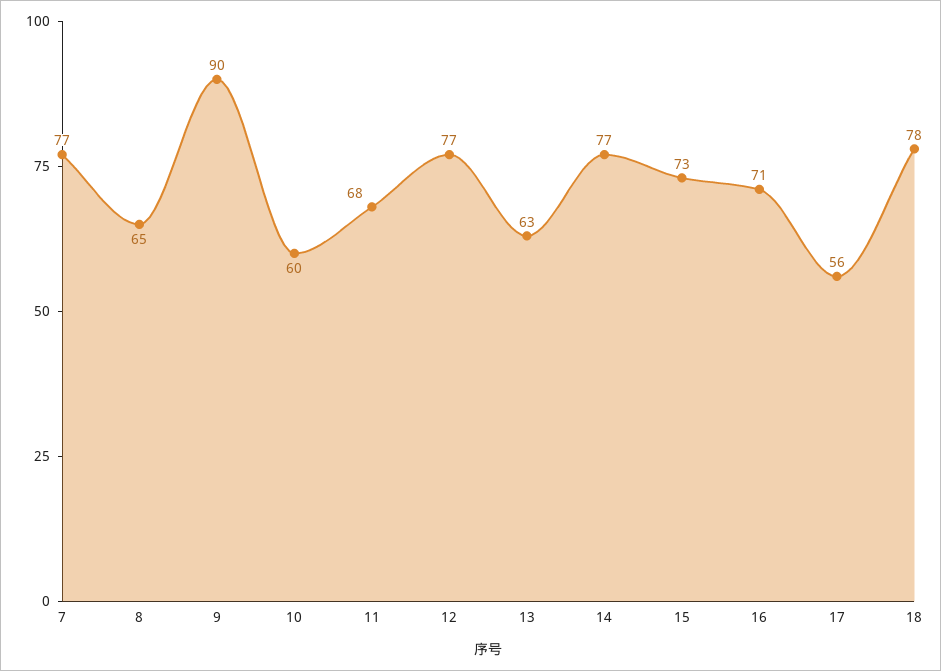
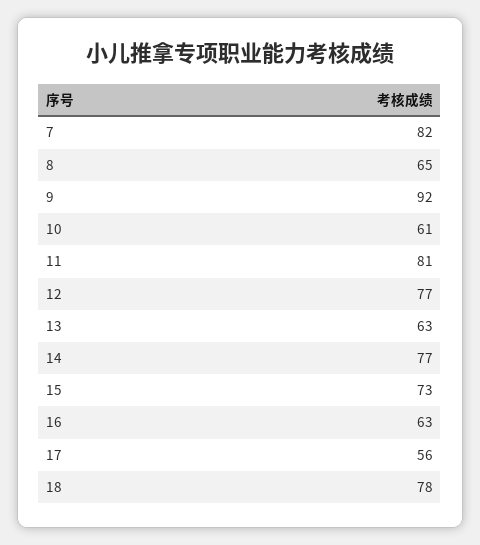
7: 77 -> 82
9: 90 -> 92
10: 60 -> 61
11: 68 -> 81
16: 71 -> 63

